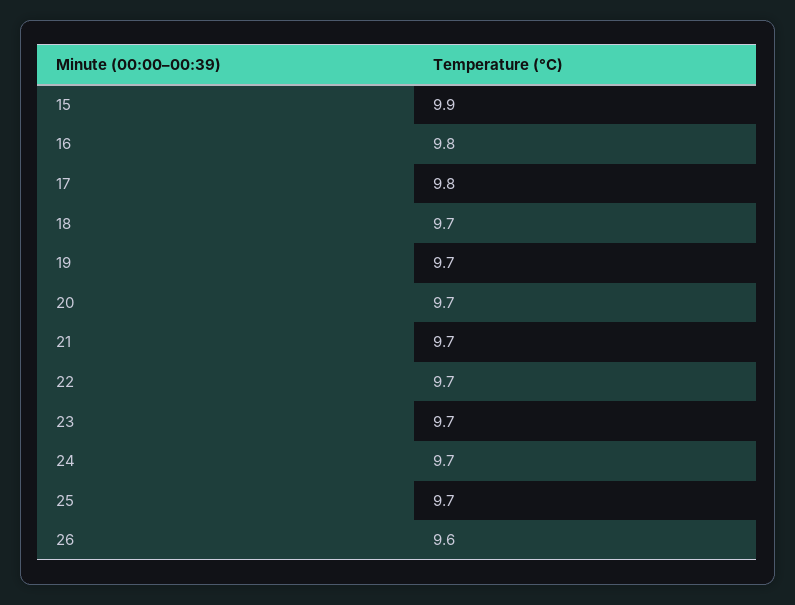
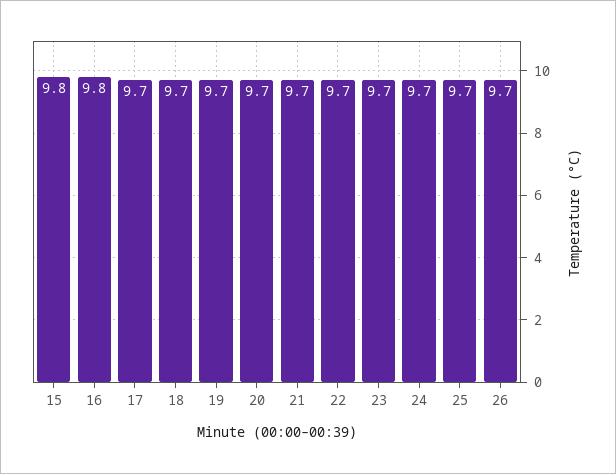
15: 9.9 -> 9.8
17: 9.8 -> 9.7
26: 9.6 -> 9.7

